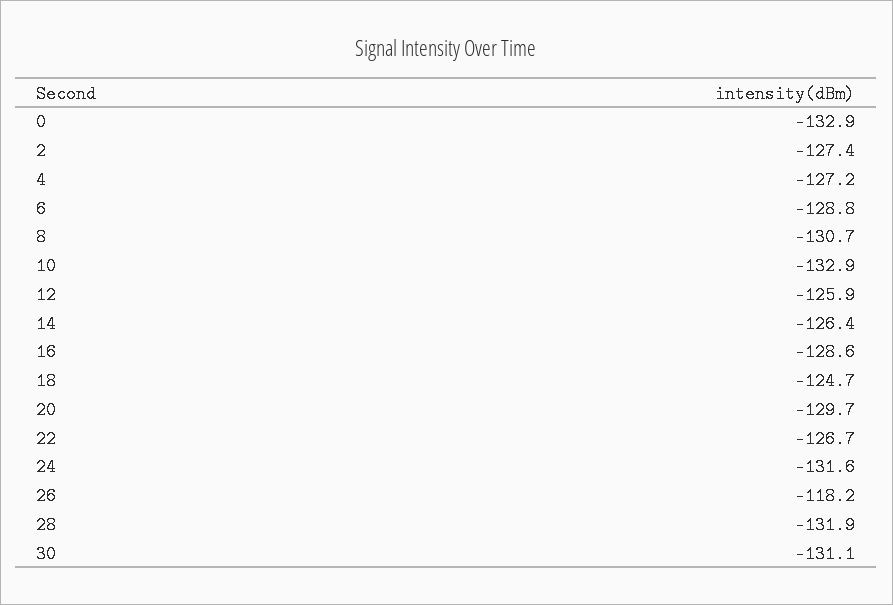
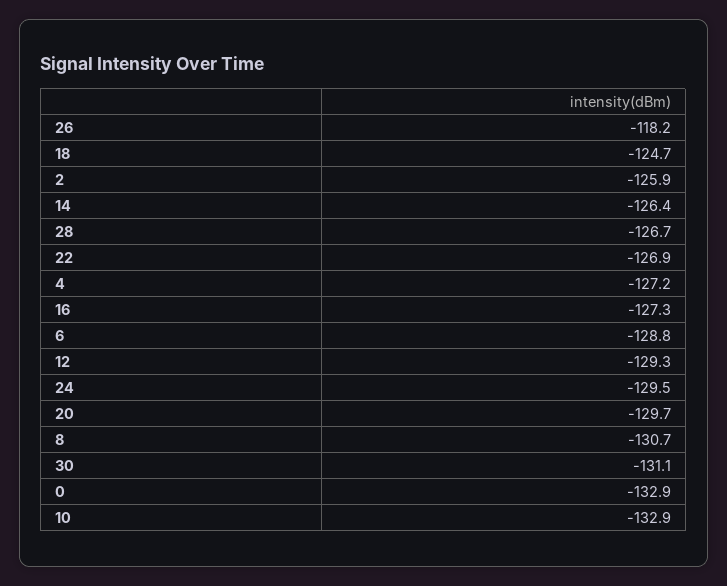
2: -127.4 -> -125.9
12: -125.9 -> -129.3
16: -128.6 -> -127.3
22: -126.7 -> -126.9
24: -131.6 -> -129.5
28: -131.9 -> -126.7

